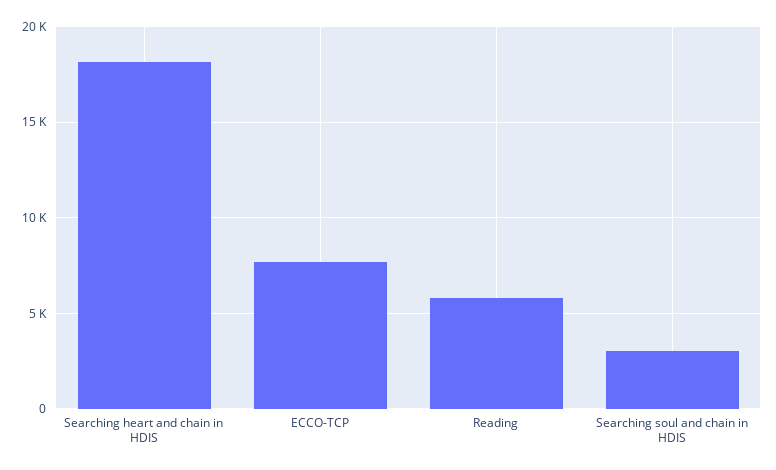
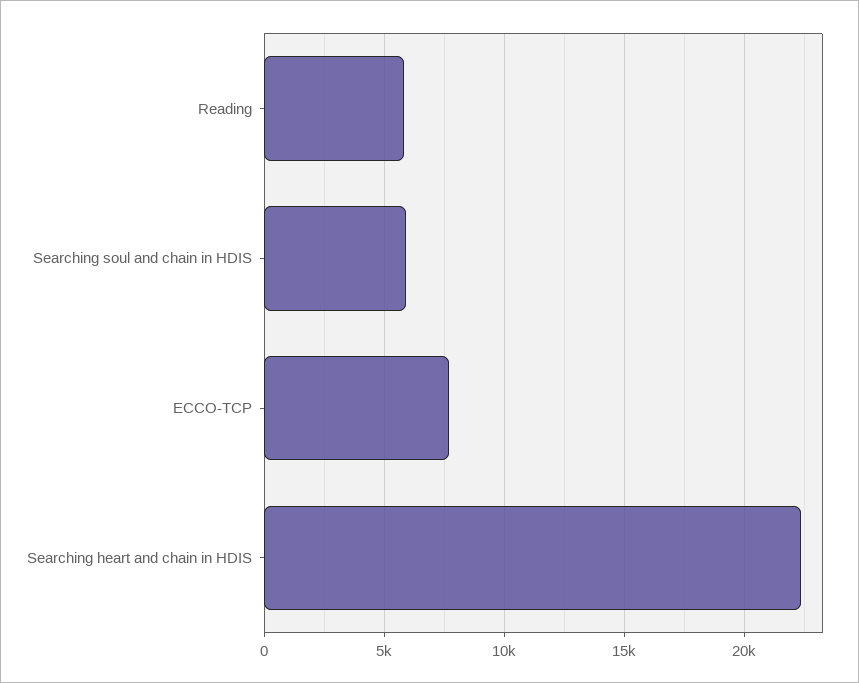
Searching heart and chain in HDIS: 18000 -> 22500
Searching soul and chain in HDIS: 3000 -> 6000

